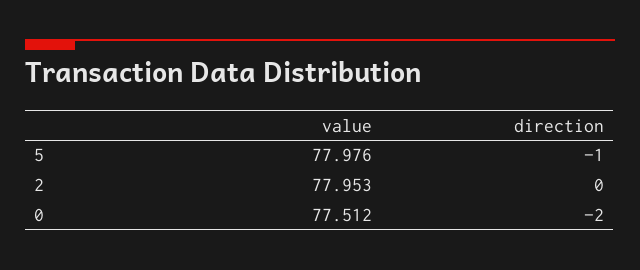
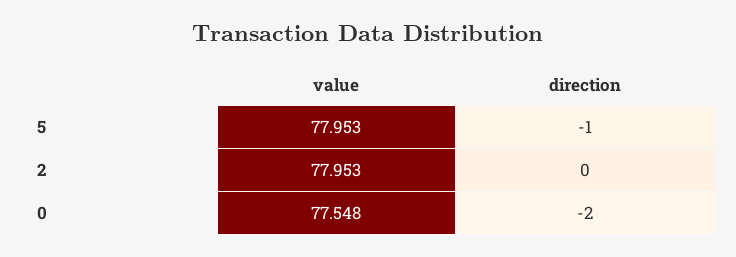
value, 5: 77.976 -> 77.953
value, 0: 77.512 -> 77.548

